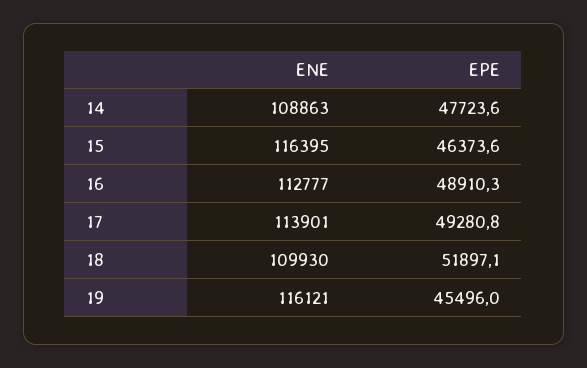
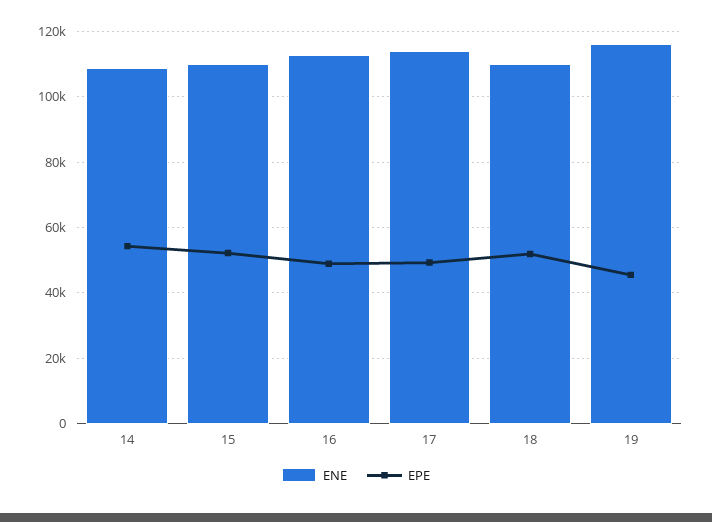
EPE, 14: 47723.6 -> 54000
ENE, 15: 116395 -> 110000
EPE, 15: 46373.6 -> 52000

